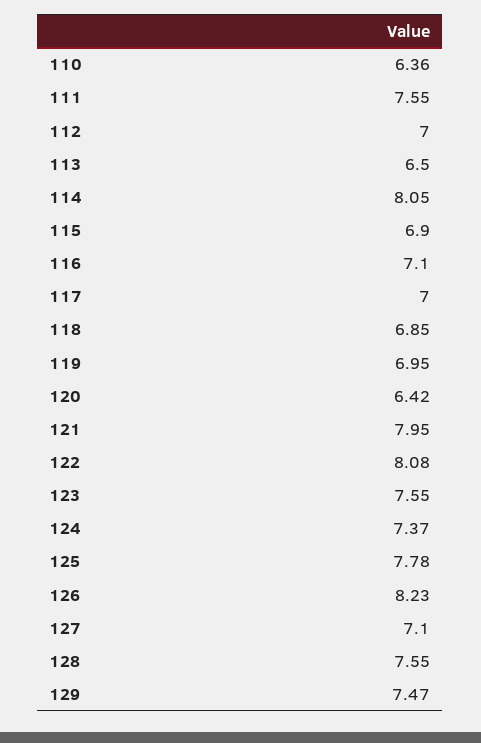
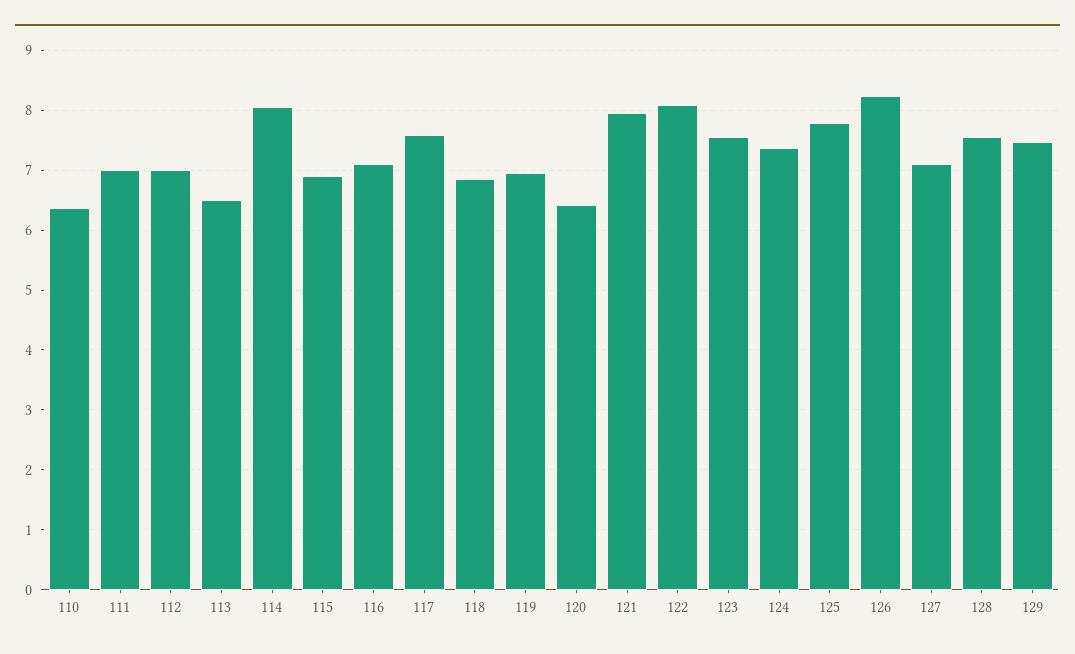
111: 7.55 -> 7
117: 7 -> 7.6

